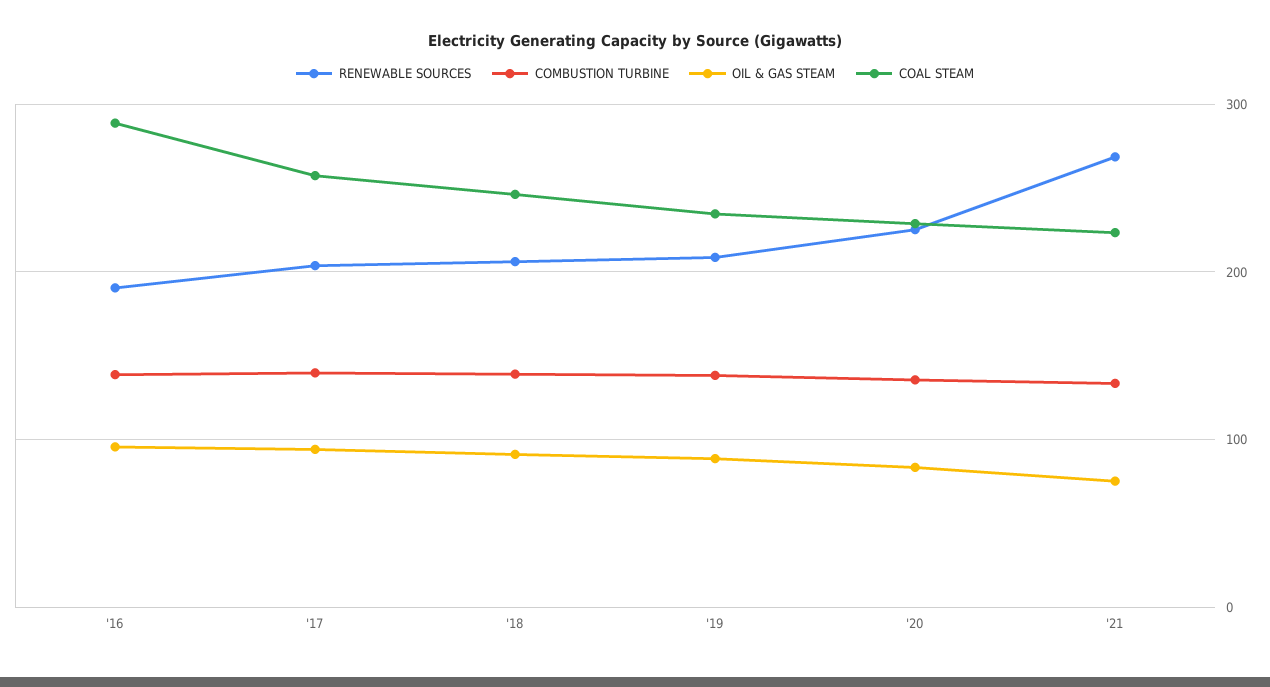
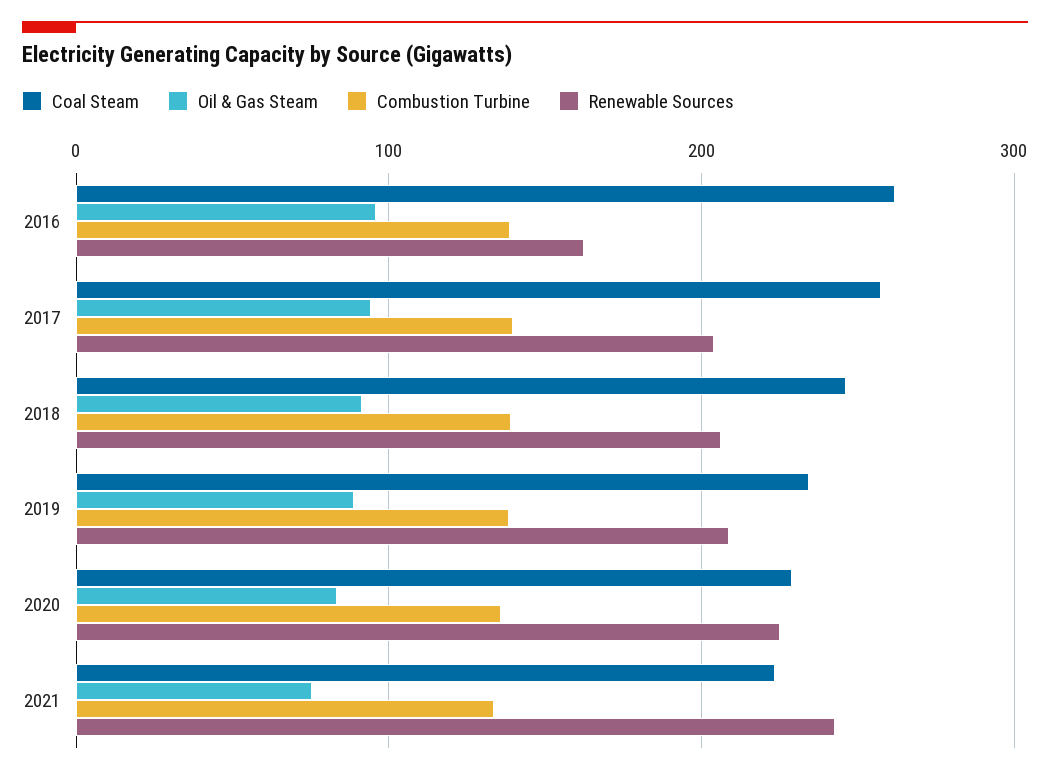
RENEWABLE SOURCES, '16: 190 -> 160
COAL STEAM, '16: 290 -> 260
RENEWABLE SOURCES, '21: 270 -> 240

